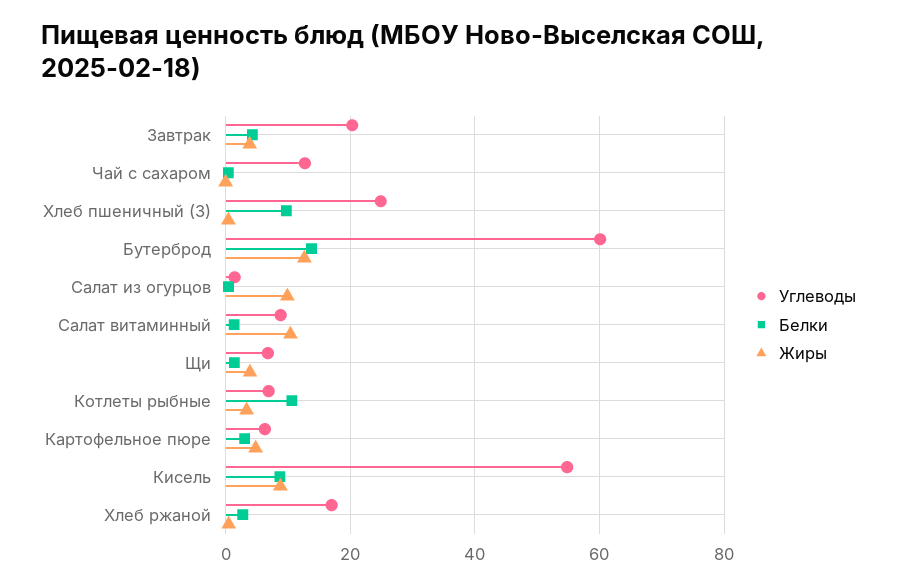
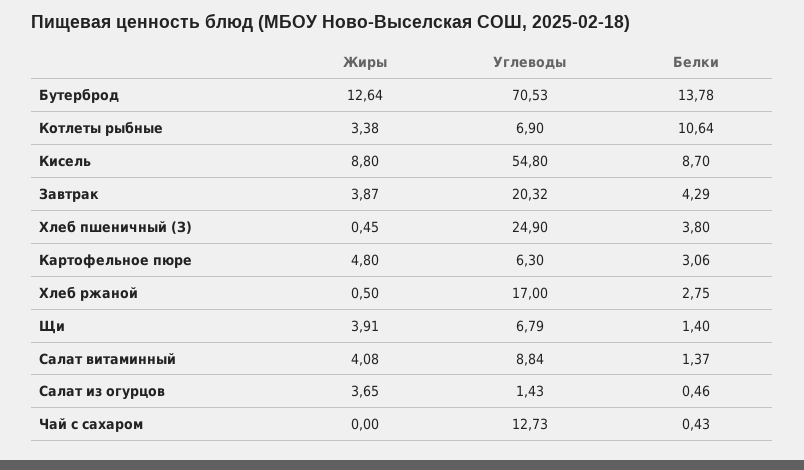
Белки, Хлеб пшеничный (З): 10 -> 3.8
Углеводы, Бутерброд: 60 -> 70.53
Жиры, Салат из огурцов: 10 -> 3.65
Жиры, Салат витаминный: 10 -> 4.08

